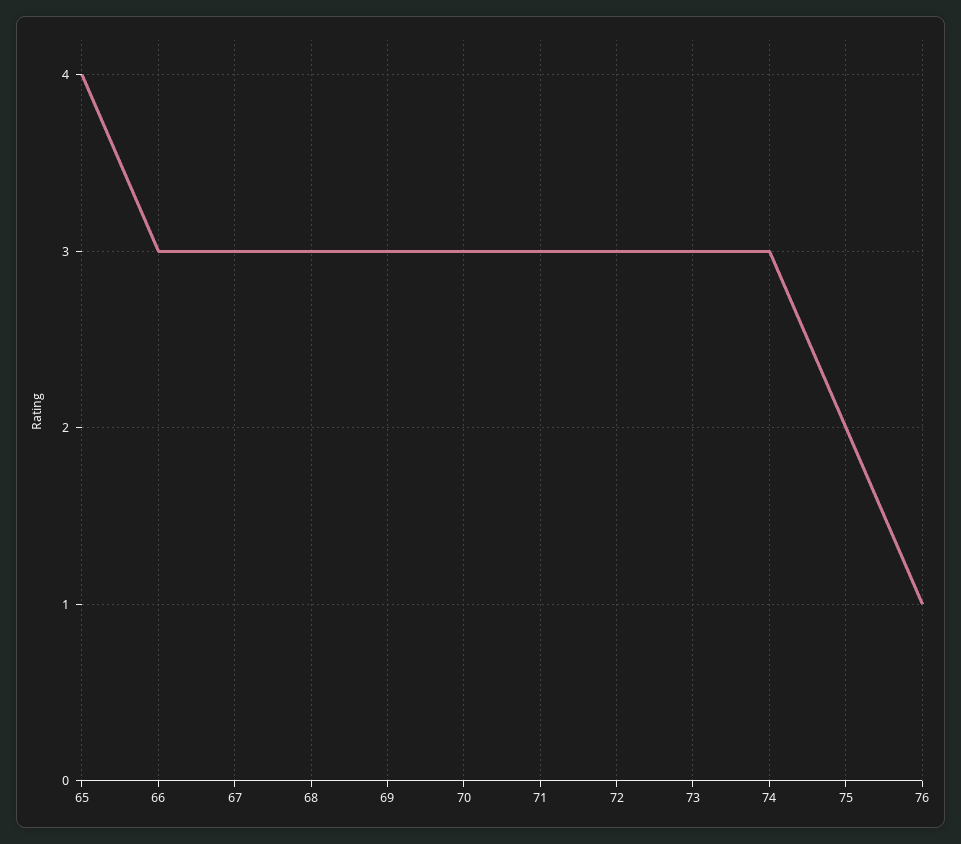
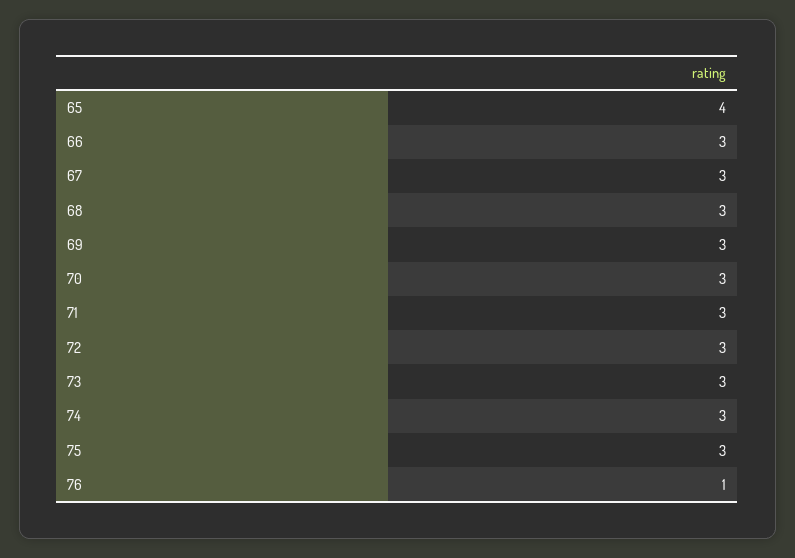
75: 2 -> 3

